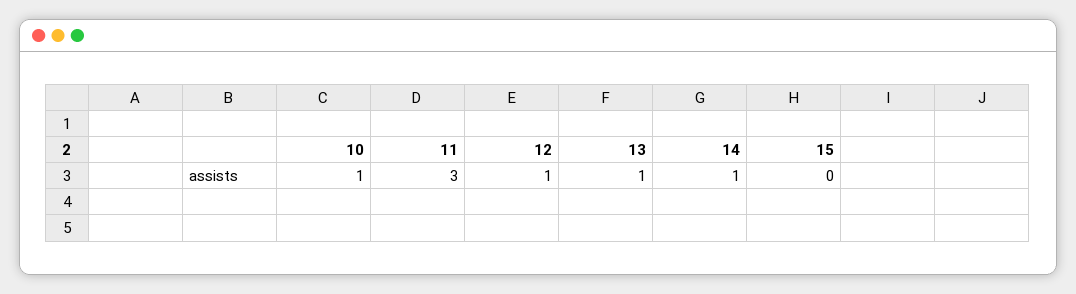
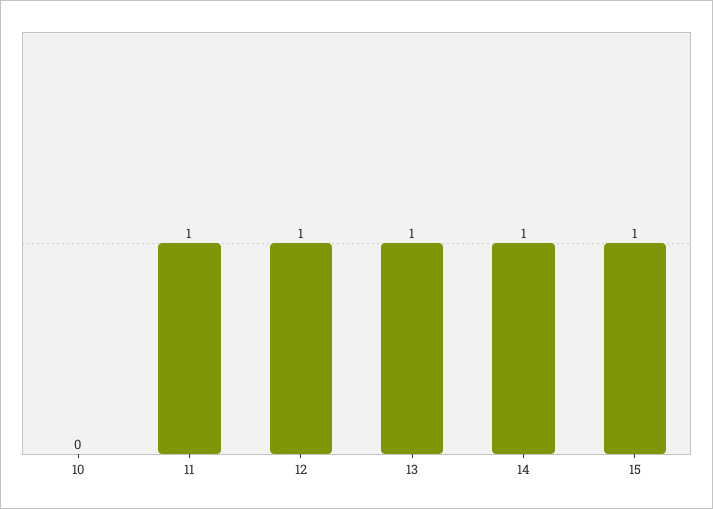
10: 1 -> 0
11: 3 -> 1
15: 0 -> 1

